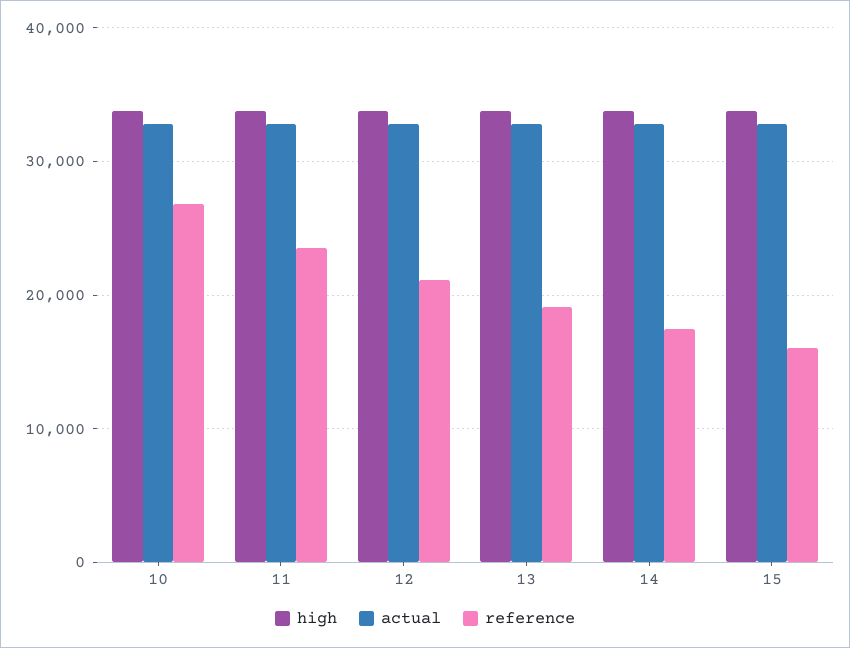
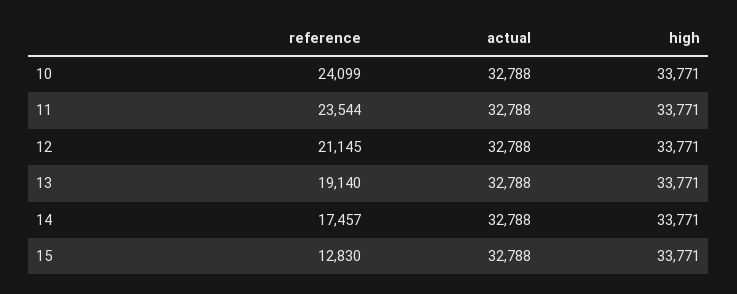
reference, 10: 27000 -> 24099
reference, 15: 16000 -> 12830

